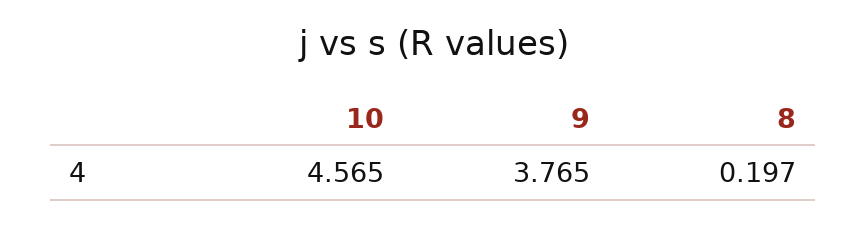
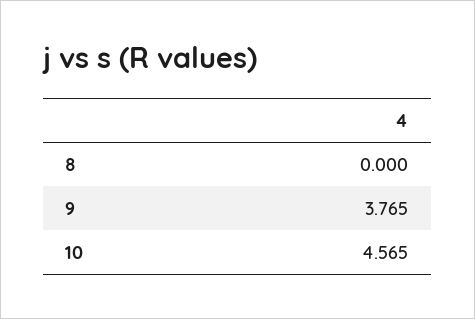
8: 0.197 -> 0

